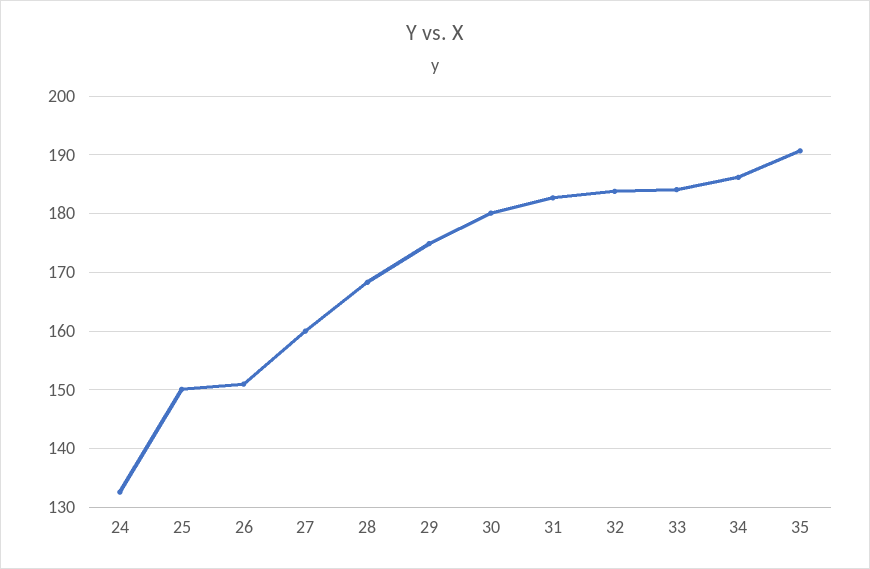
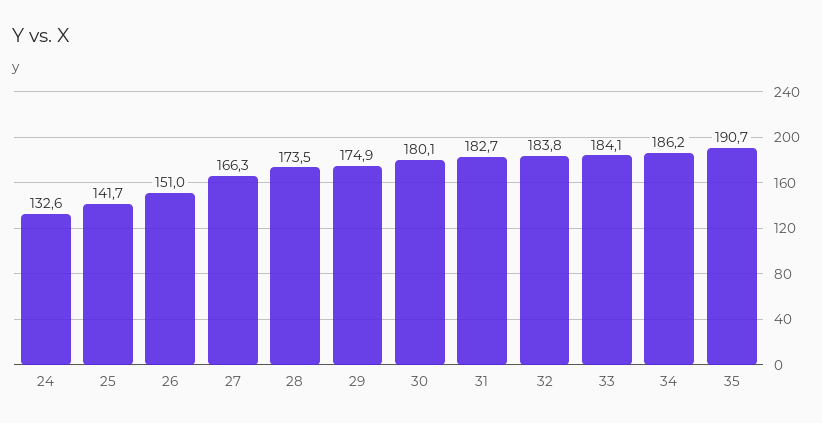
25: 150 -> 141.7
27: 160 -> 166.3
28: 168 -> 173.5

